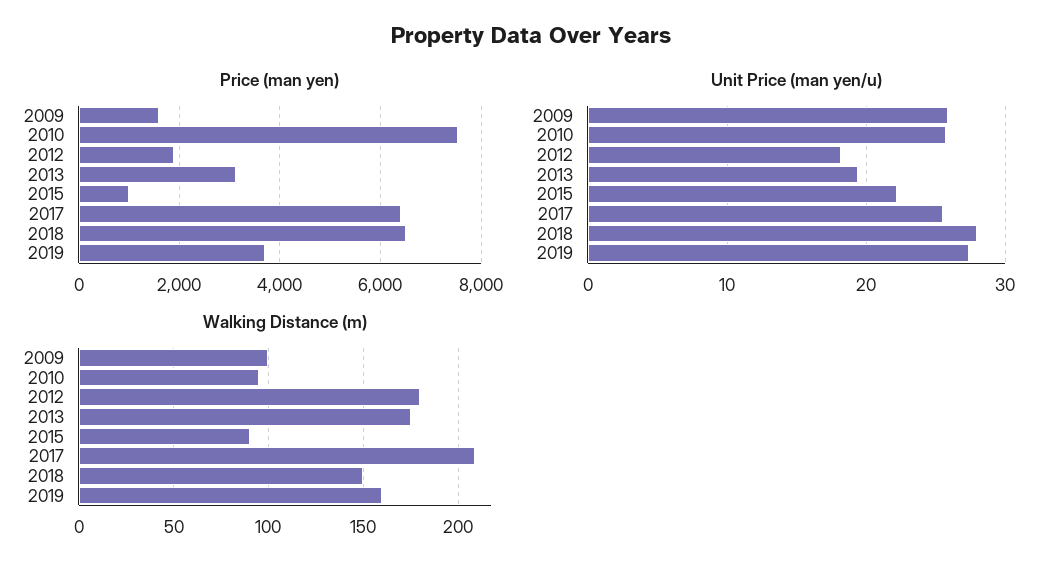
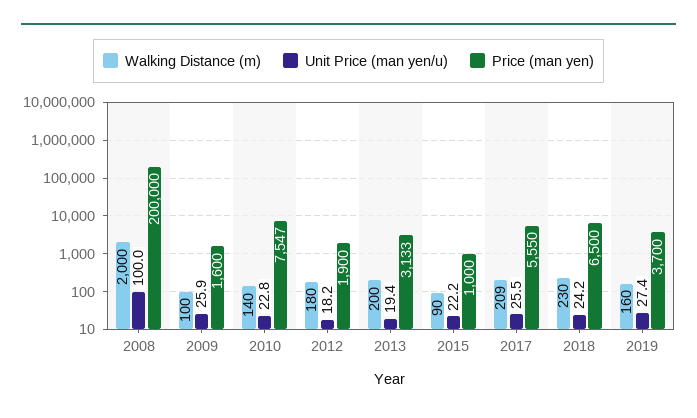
Price (man yen), 2017: 6400 -> 5550
Unit Price (man yen/u), 2010: 26 -> 22.8
Unit Price (man yen/u), 2018: 28 -> 24.2
Walking Distance (m), 2010: 95 -> 140
Walking Distance (m), 2013: 175 -> 200
Walking Distance (m), 2018: 150 -> 230
Walking Distance (m), 2008: none -> 2000
Unit Price (man yen/u), 2008: none -> 100
Price (man yen), 2008: none -> 200000

